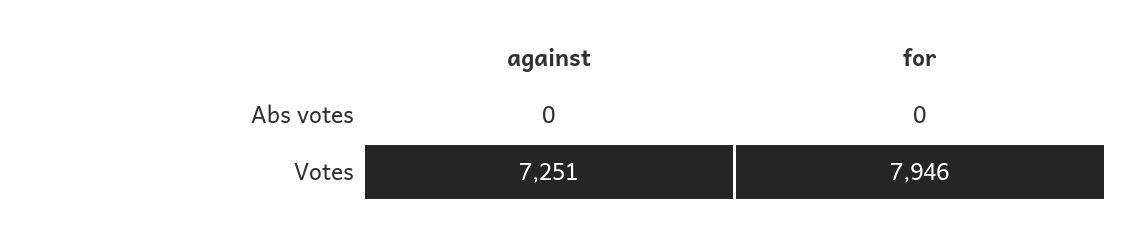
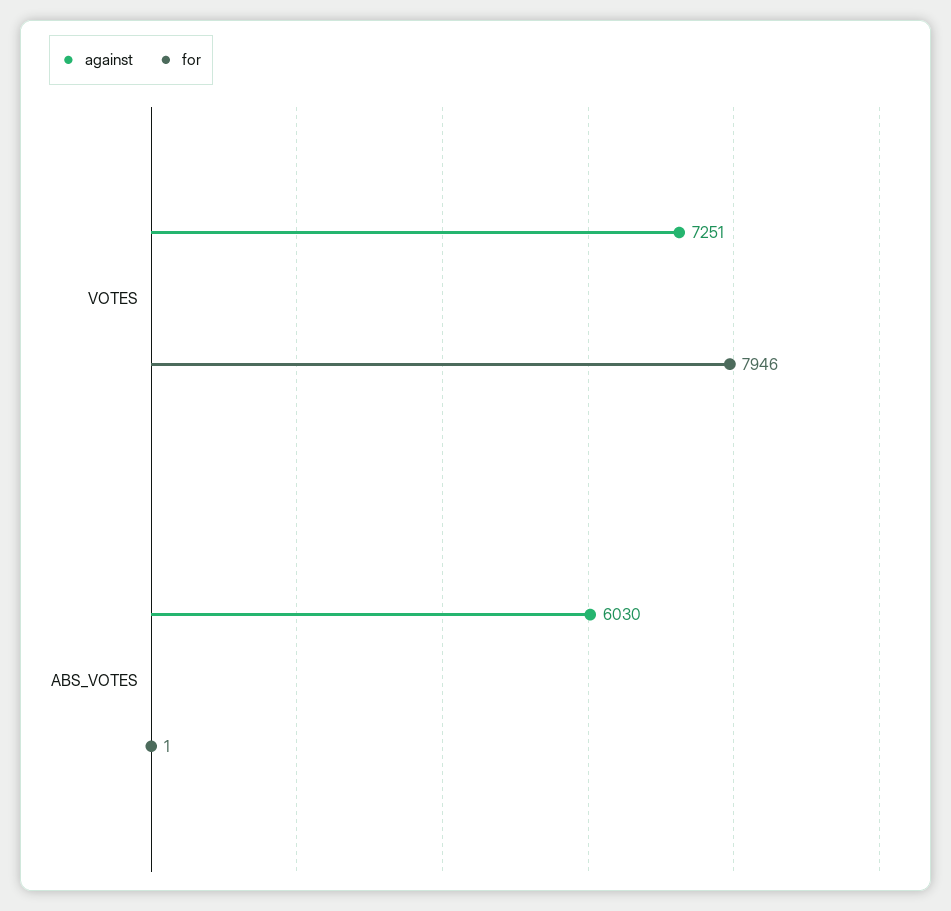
against, Abs votes: 0 -> 6030
for, Abs votes: 0 -> 1

